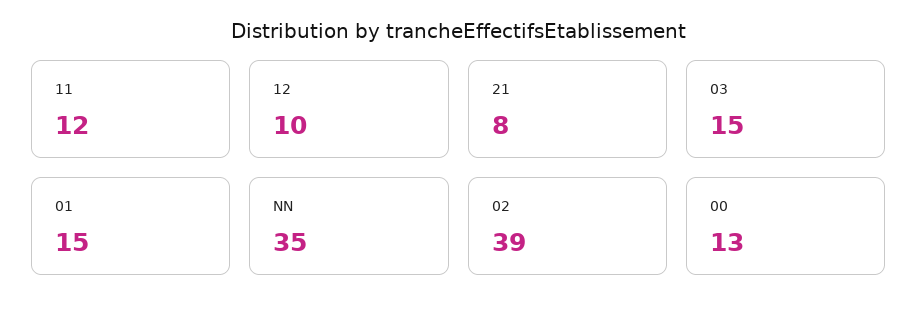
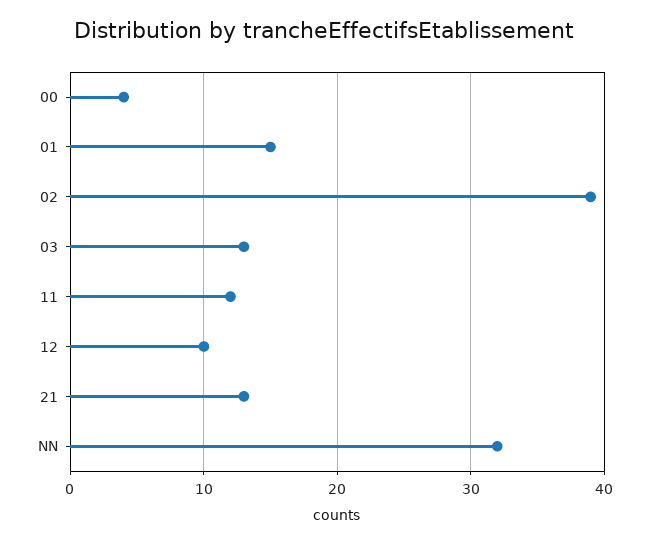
21: 8 -> 13
03: 15 -> 13
NN: 35 -> 32
00: 13 -> 4

